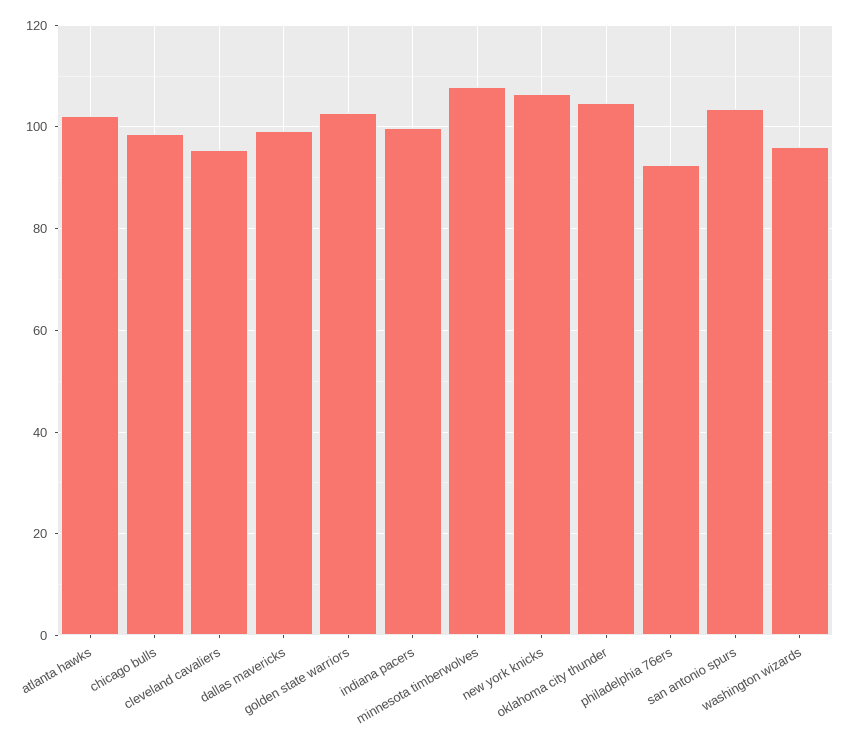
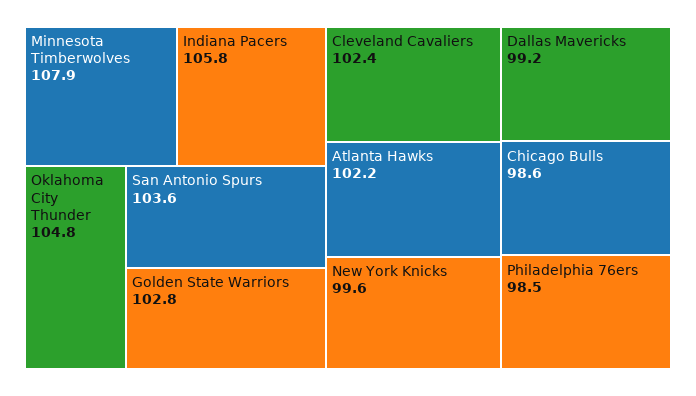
cleveland cavaliers: 96 -> 102.4
indiana pacers: 100 -> 105.8
new york knicks: 106 -> 99.6
philadelphia 76ers: 92 -> 98.5
washington wizards: 96 -> none

